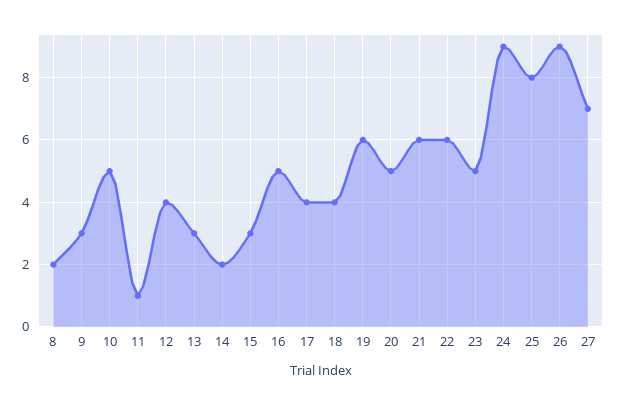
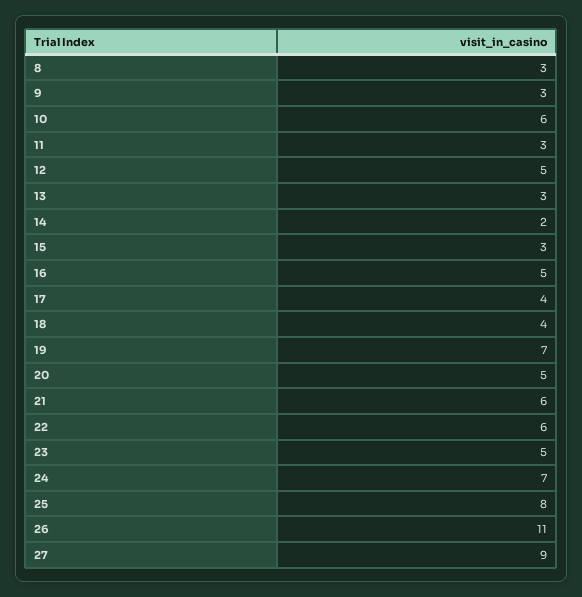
8: 2 -> 3
10: 5 -> 6
11: 1 -> 3
12: 4 -> 5
19: 6 -> 7
24: 9 -> 7
26: 9 -> 11
27: 7 -> 9

